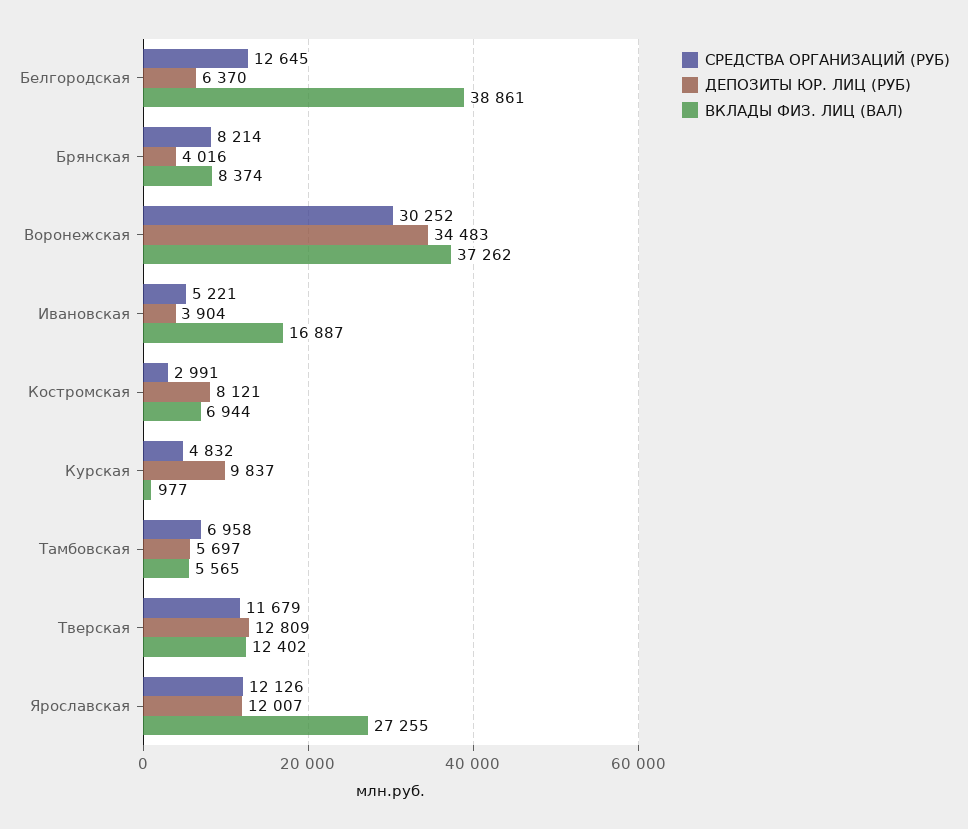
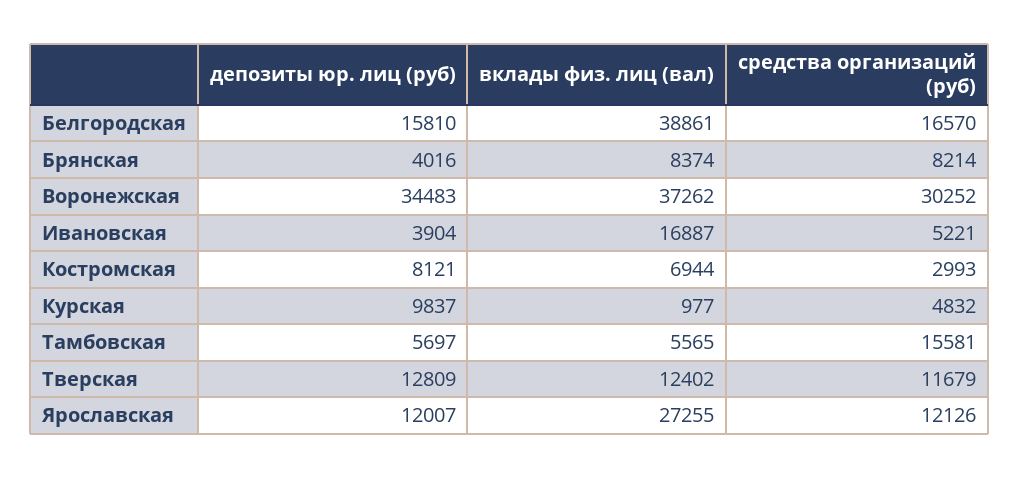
СРЕДСТВА ОРГАНИЗАЦИЙ (РУБ), Белгородская: 12645 -> 16570
ДЕПОЗИТЫ ЮР. ЛИЦ (РУБ), Белгородская: 6370 -> 15810
СРЕДСТВА ОРГАНИЗАЦИЙ (РУБ), Костромская: 2991 -> 2993
СРЕДСТВА ОРГАНИЗАЦИЙ (РУБ), Тамбовская: 6958 -> 15581

